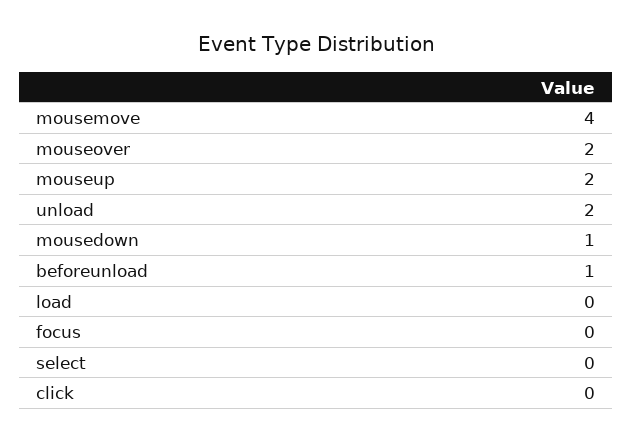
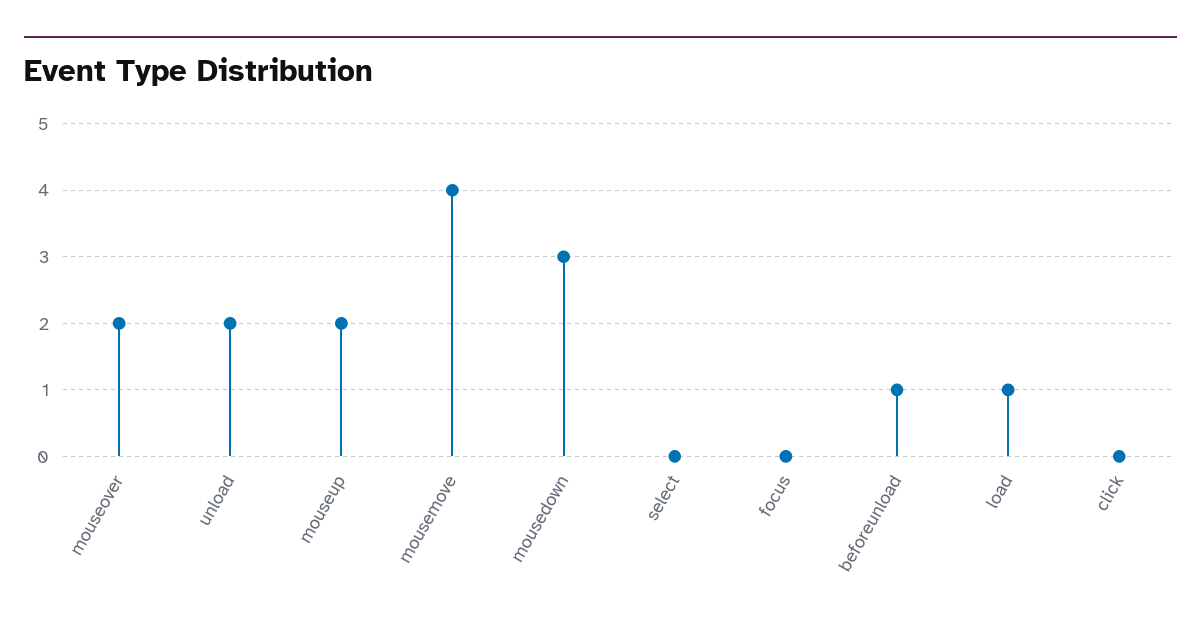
mousedown: 1 -> 3
load: 0 -> 1

